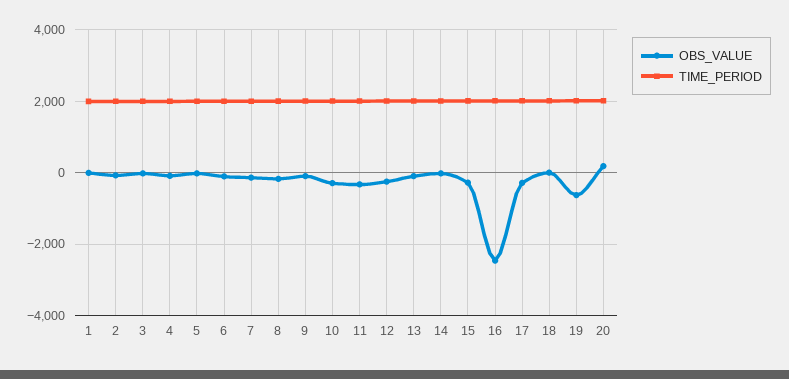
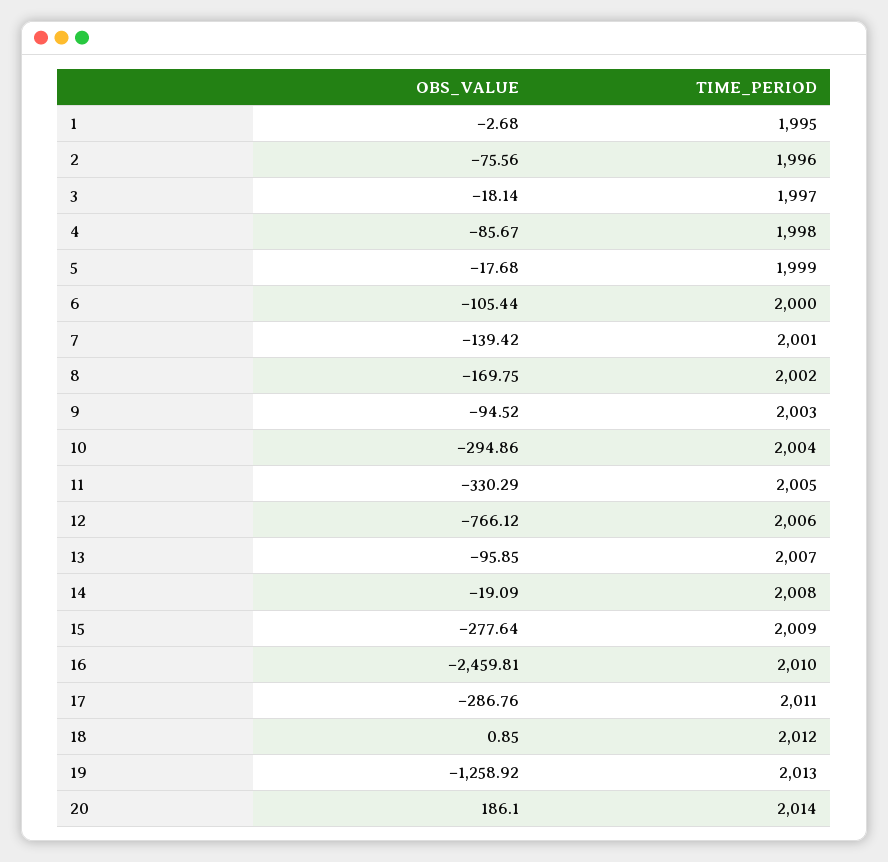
OBS_VALUE, 12: -200 -> -766.12
OBS_VALUE, 19: -600 -> -1258.92

